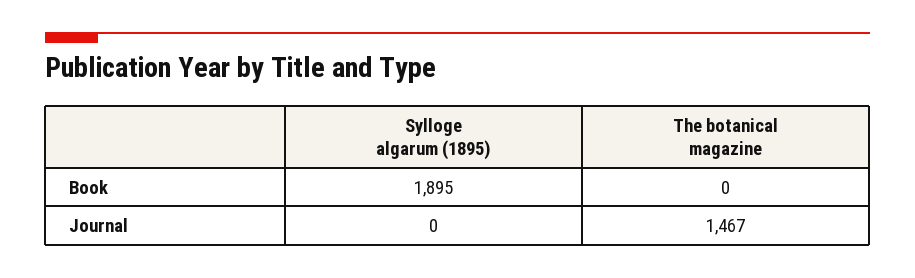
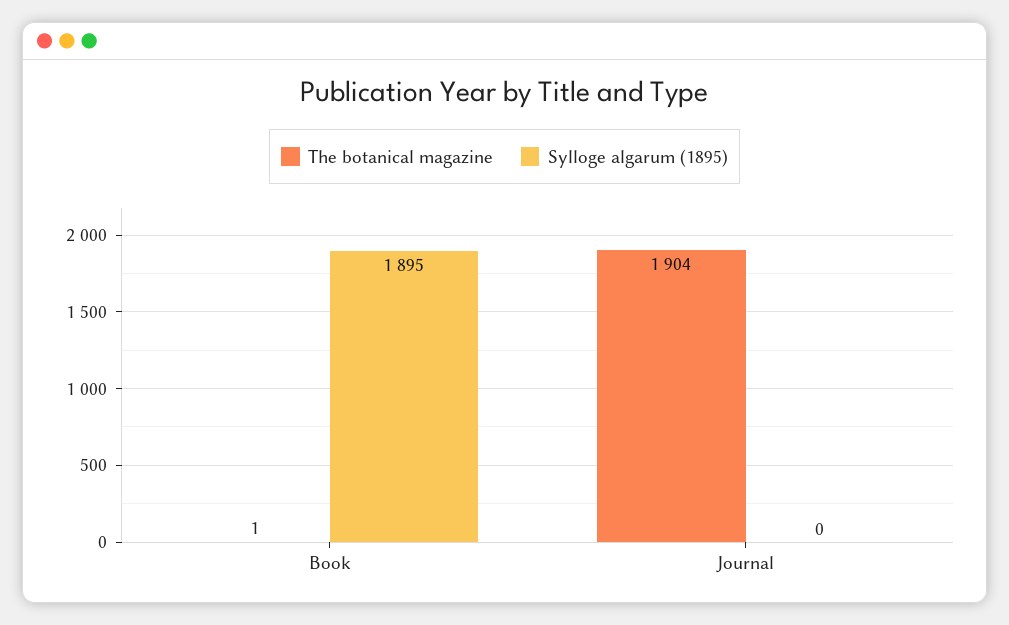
The botanical magazine, Book: 0 -> 1
The botanical magazine, Journal: 1467 -> 1904

